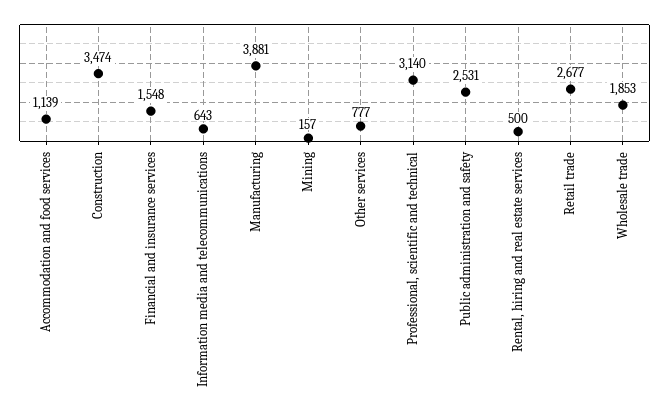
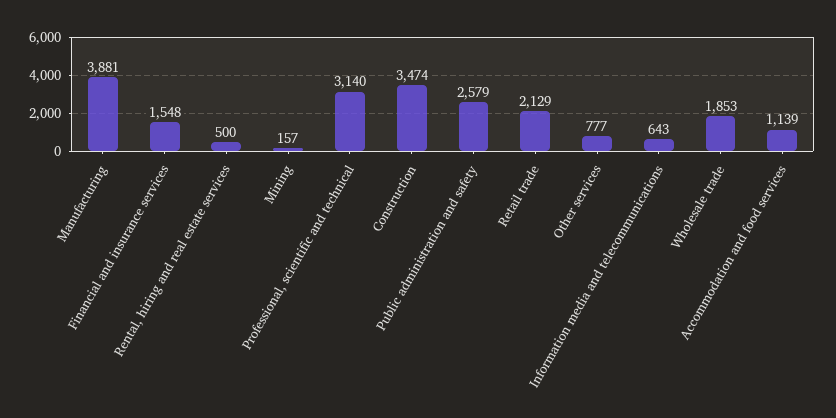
Public administration and safety: 2531 -> 2579
Retail trade: 2677 -> 2129

